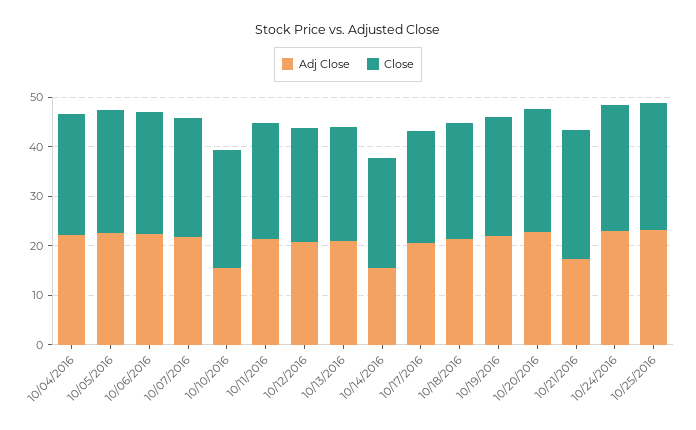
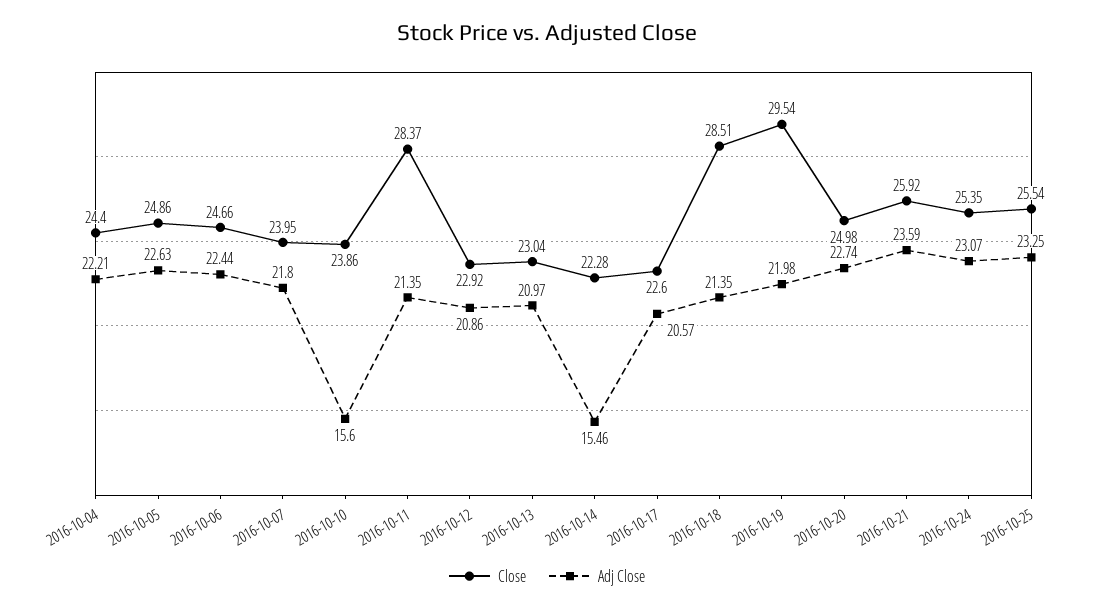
Close, 10/11/2016: 24 -> 28.37
Close, 10/18/2016: 24 -> 28.51
Close, 10/19/2016: 24 -> 29.54
Adj Close, 10/21/2016: 18 -> 23.59

